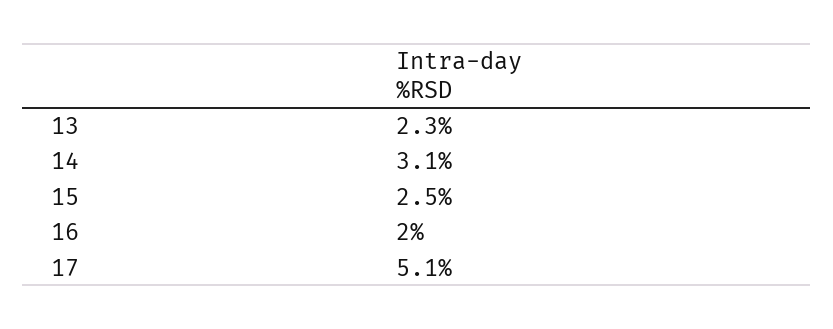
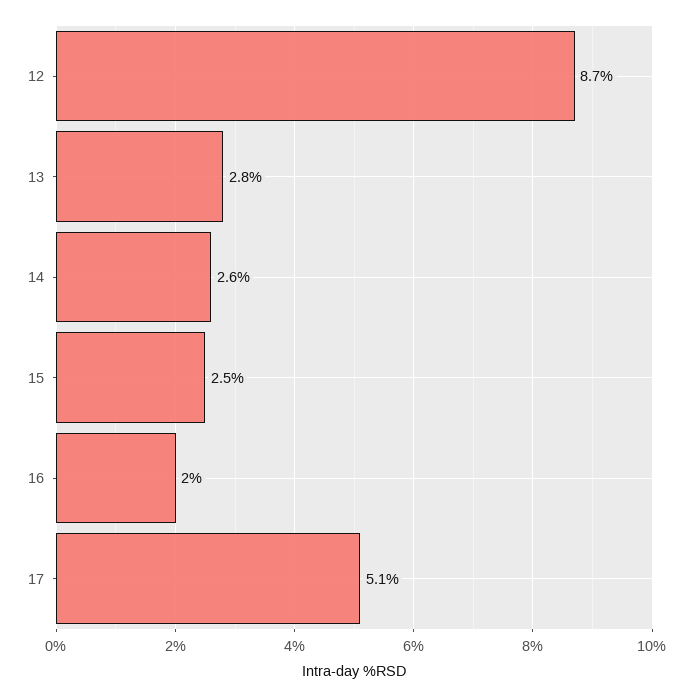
13: 2.3 -> 2.8
14: 3.1 -> 2.6
12: none -> 8.7

